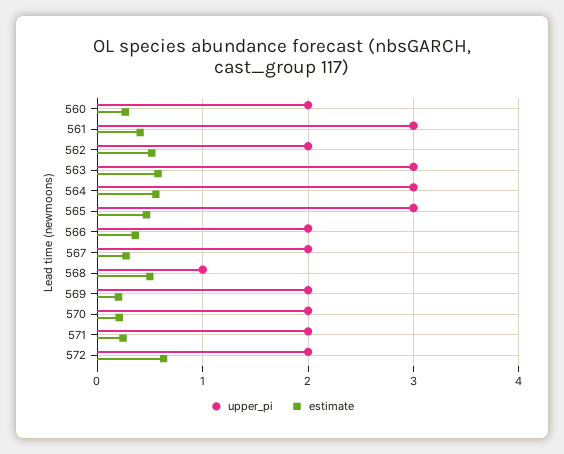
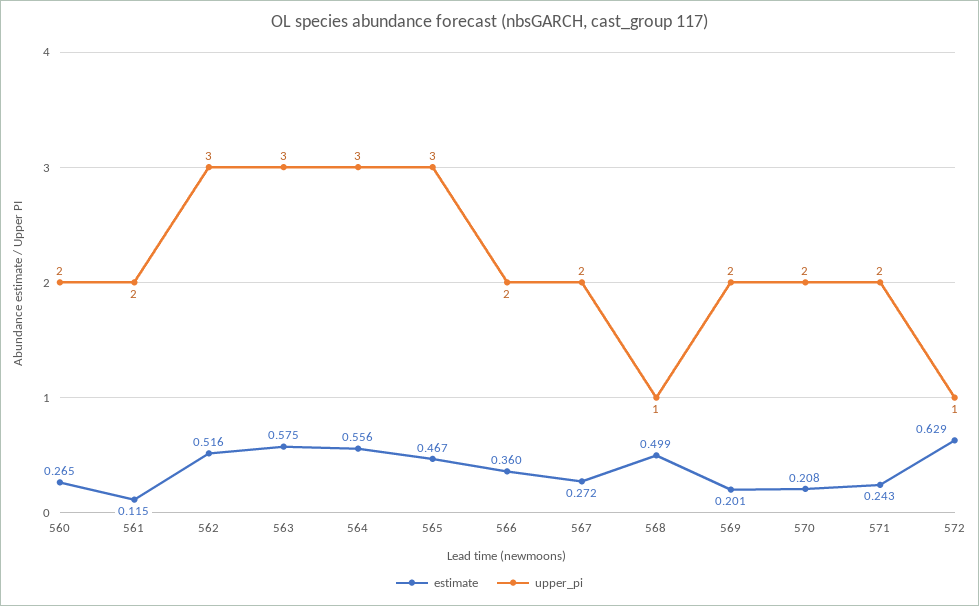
upper_pi, 561: 3 -> 2
estimate, 561: 0.4 -> 0.115
upper_pi, 562: 2 -> 3
upper_pi, 572: 2 -> 1

